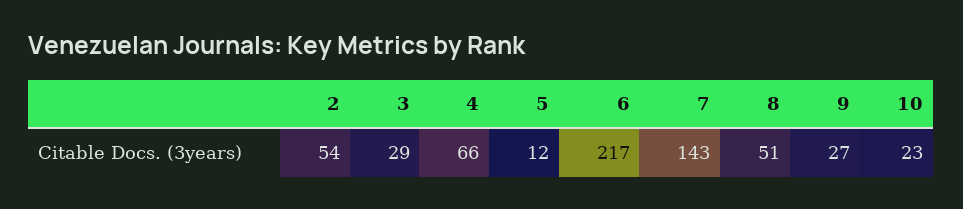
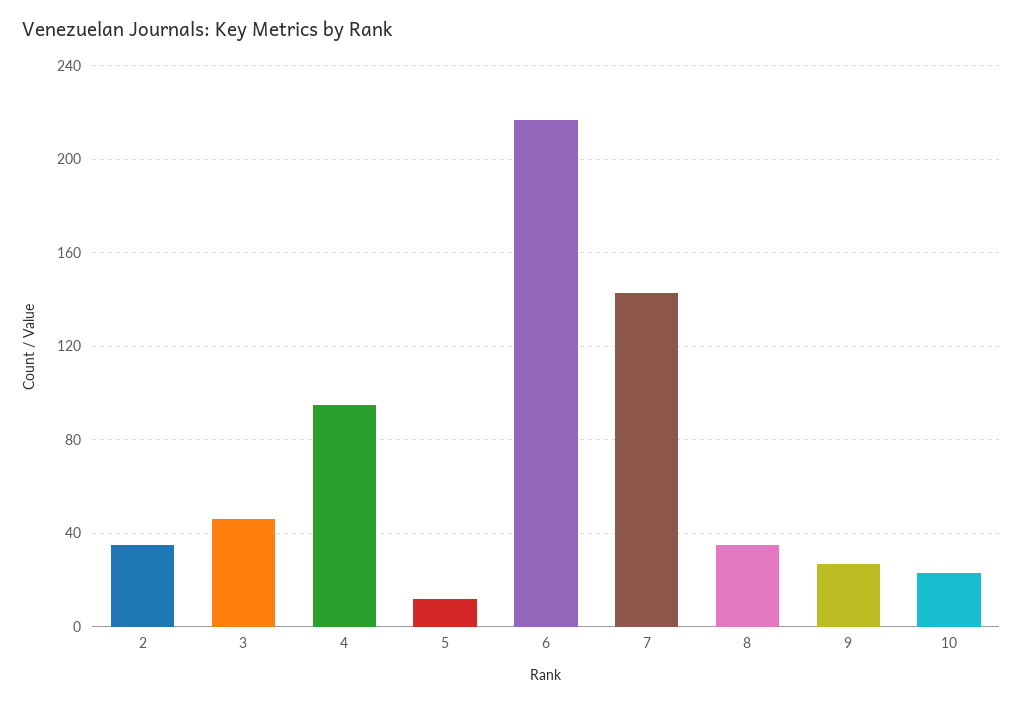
2: 54 -> 35
3: 29 -> 45
4: 66 -> 95
8: 51 -> 35

